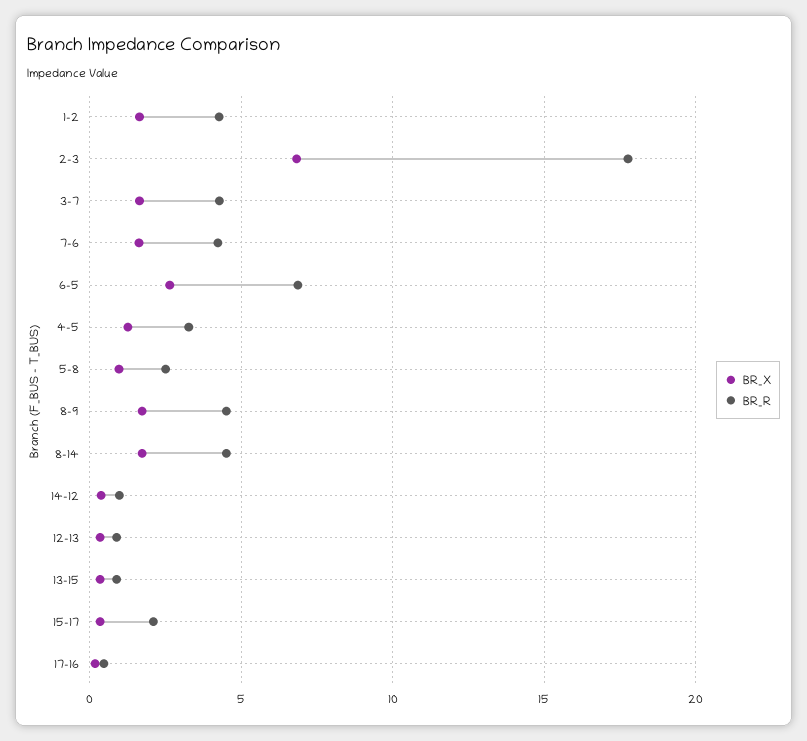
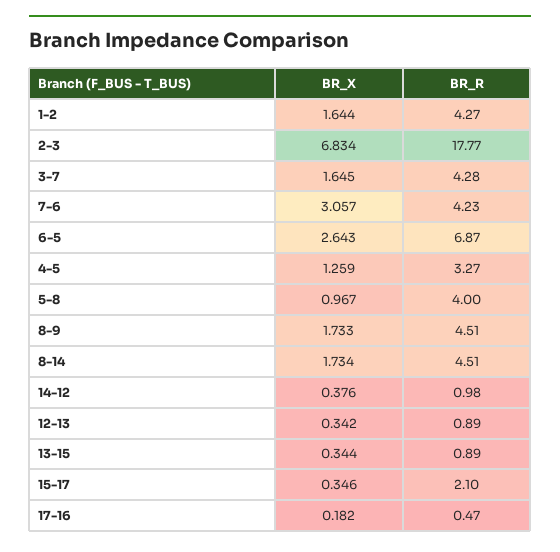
BR_X, 7-6: 1.5 -> 3.057
BR_R, 5-8: 2.5 -> 4

